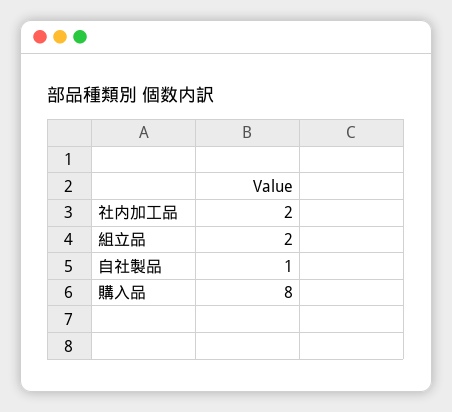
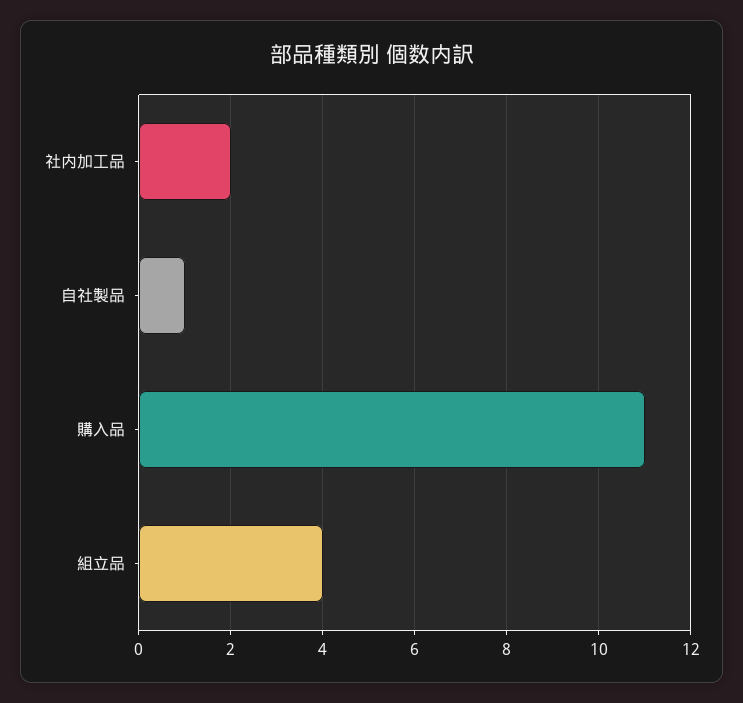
組立品: 2 -> 4
購入品: 8 -> 11

